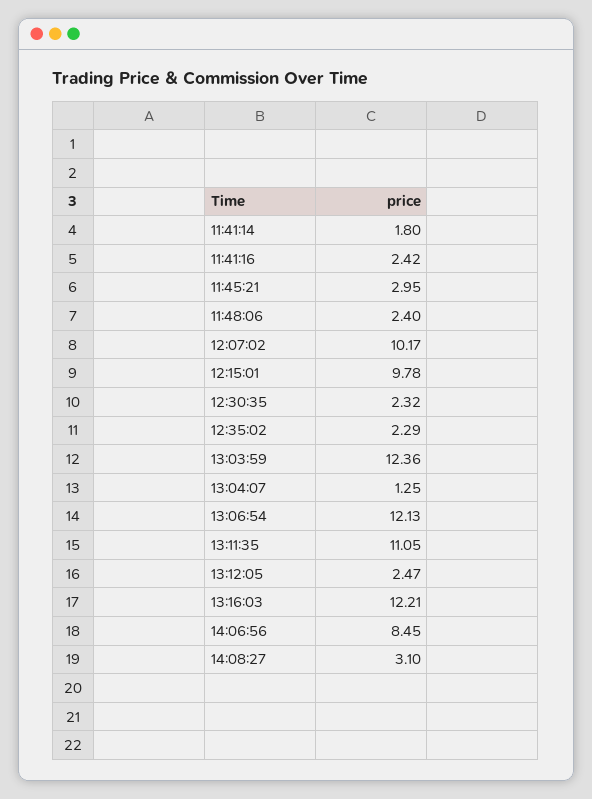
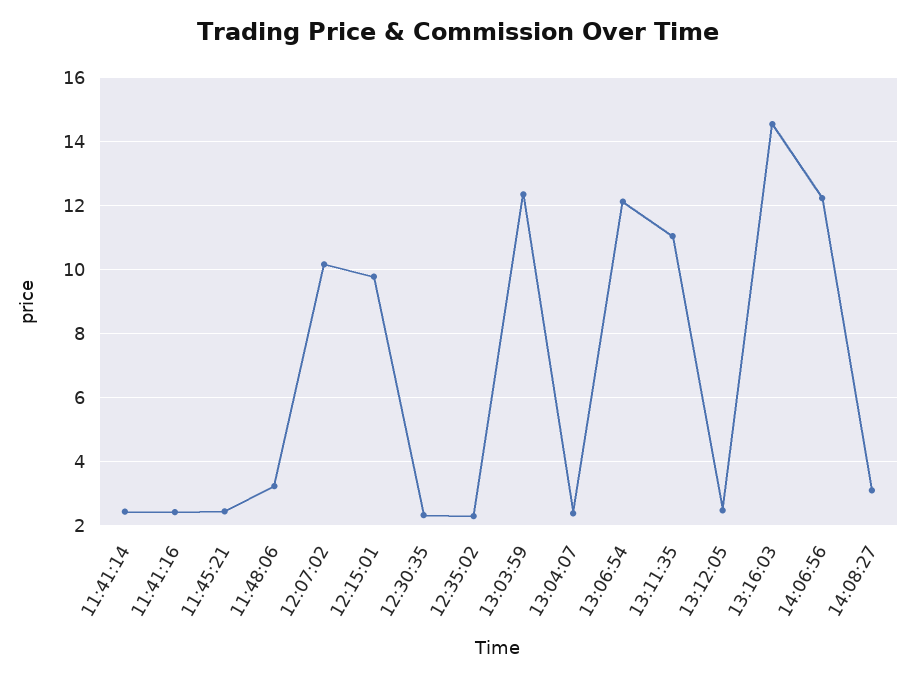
11:41:14: 1.8 -> 2.4
11:45:21: 2.95 -> 2.4
11:48:06: 2.4 -> 3.2
13:04:07: 1.25 -> 2.4
13:16:03: 12.21 -> 14.6
14:06:56: 8.45 -> 12.2

